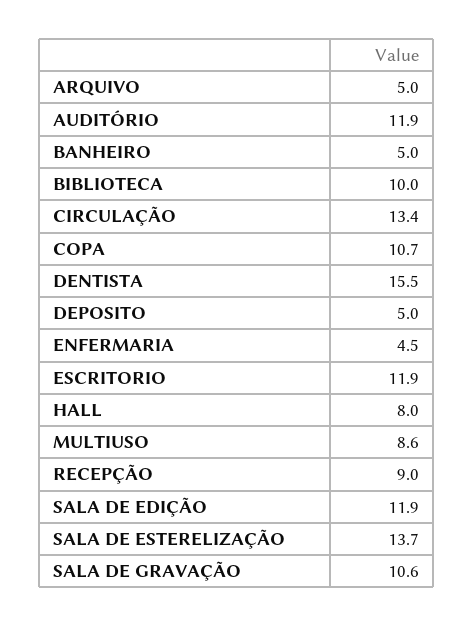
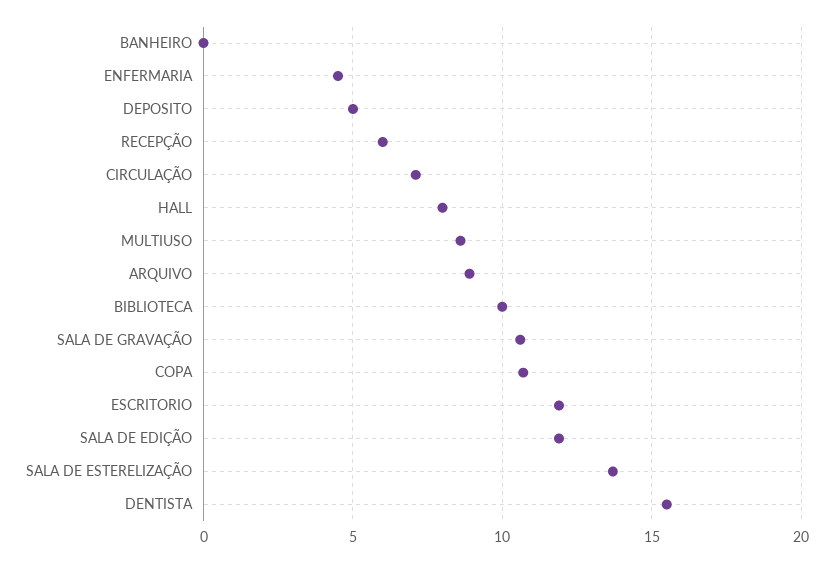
ARQUIVO: 5 -> 9
AUDITÓRIO: 11.9 -> none
BANHEIRO: 5 -> 0
CIRCULAÇÃO: 13.4 -> 7
RECEPÇÃO: 9 -> 6

